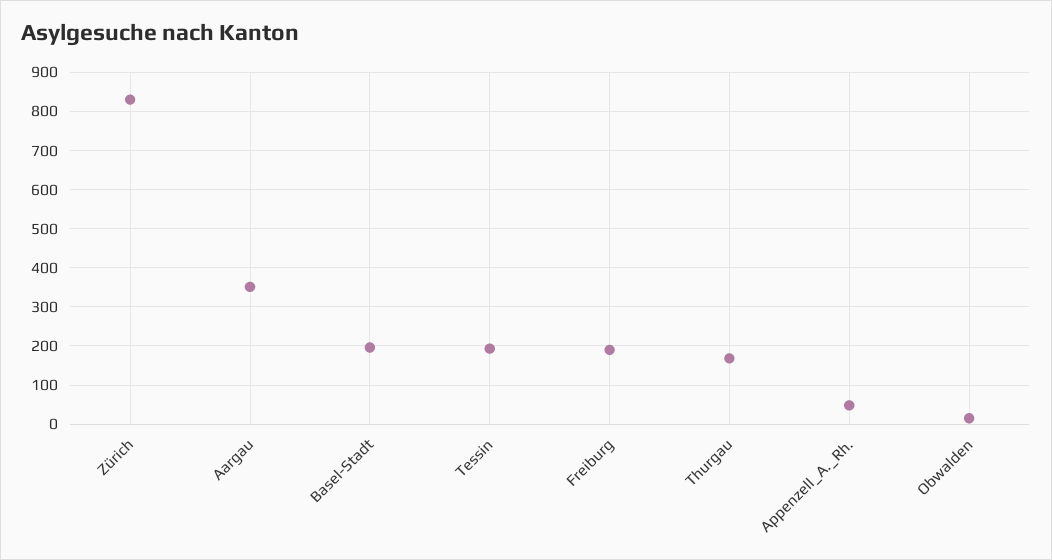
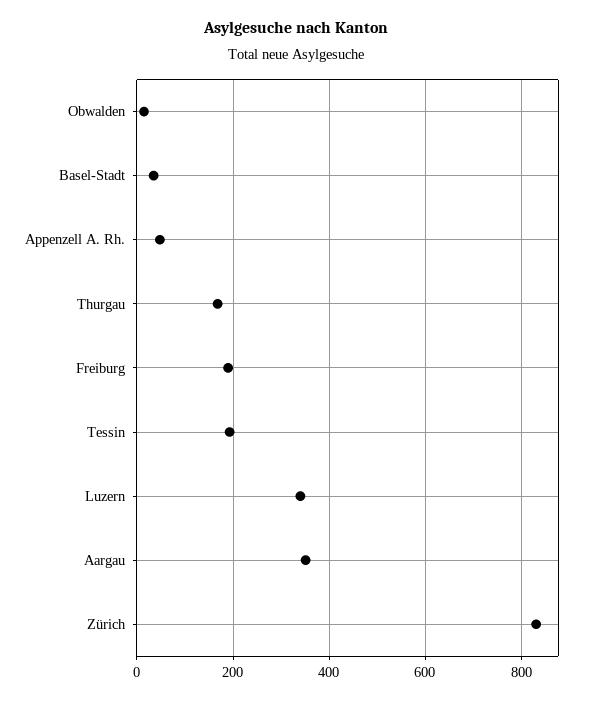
Basel-Stadt: 200 -> 40
Luzern: none -> 340

